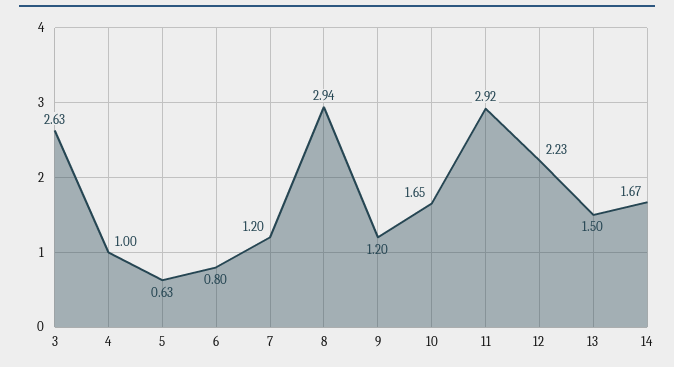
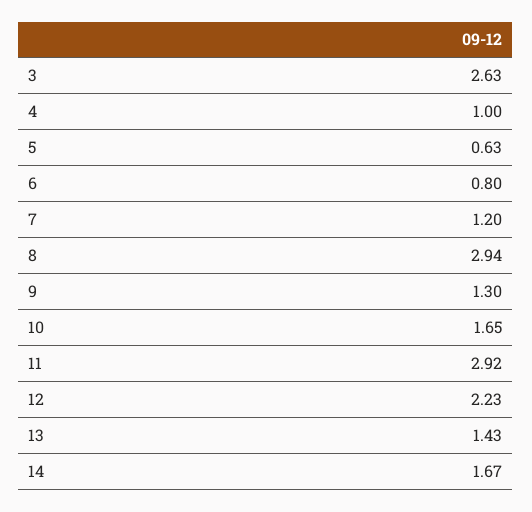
9: 1.2 -> 1.3
13: 1.5 -> 1.43

